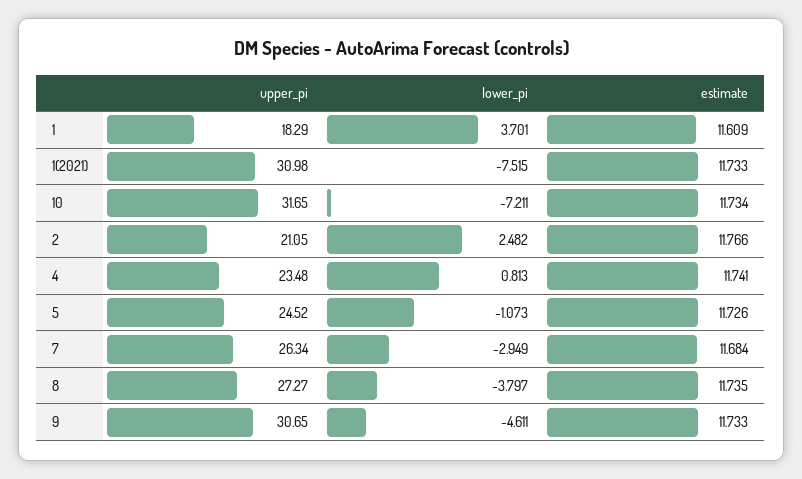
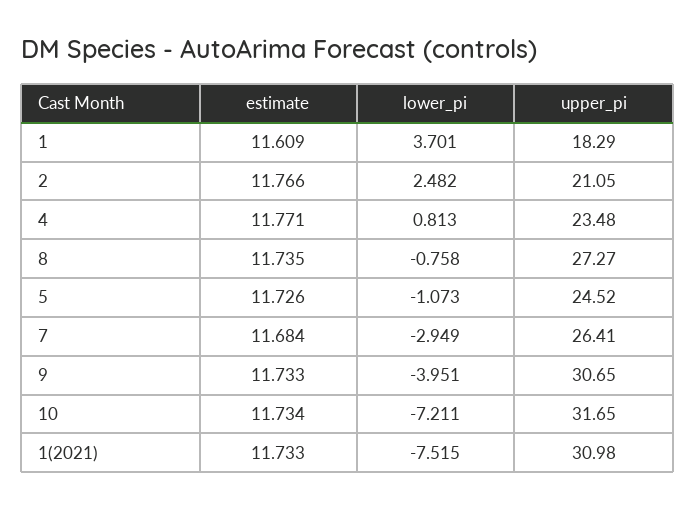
estimate, 4: 11.741 -> 11.771
upper_pi, 7: 26.34 -> 26.41
lower_pi, 8: -3.797 -> -0.758
lower_pi, 9: -4.611 -> -3.951

